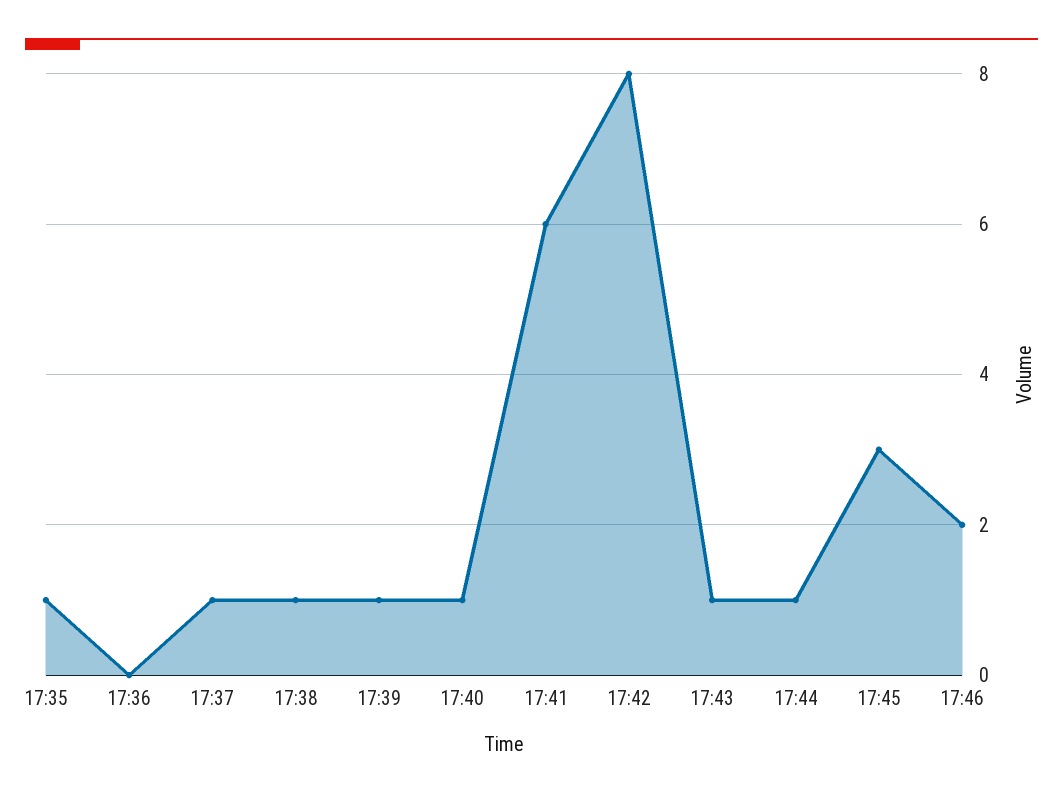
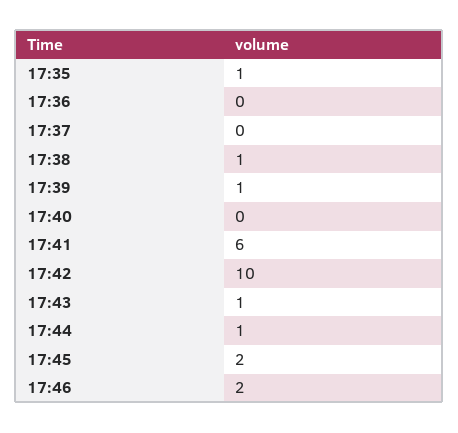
17:37: 1 -> 0
17:40: 1 -> 0
17:42: 8 -> 10
17:45: 3 -> 2

